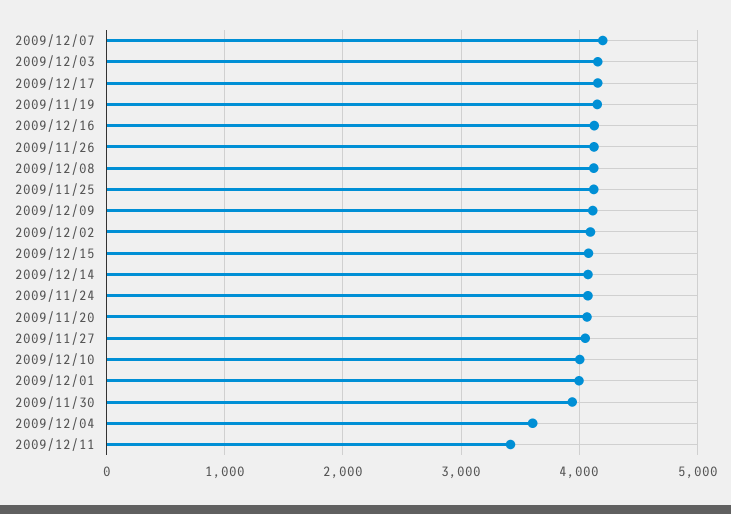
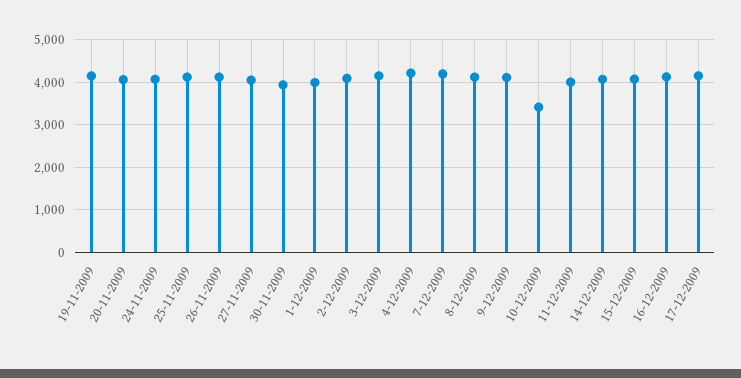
2009/12/10: 4000 -> 3400
2009/12/04: 3600 -> 4200
2009/12/11: 3400 -> 4000

